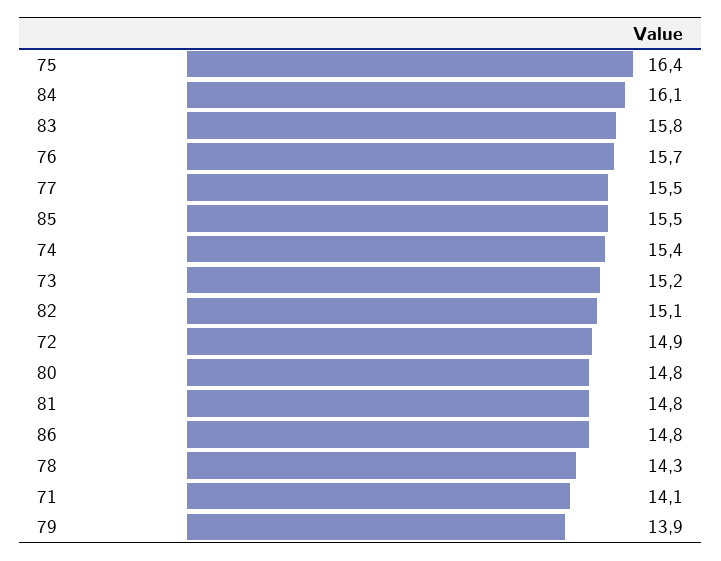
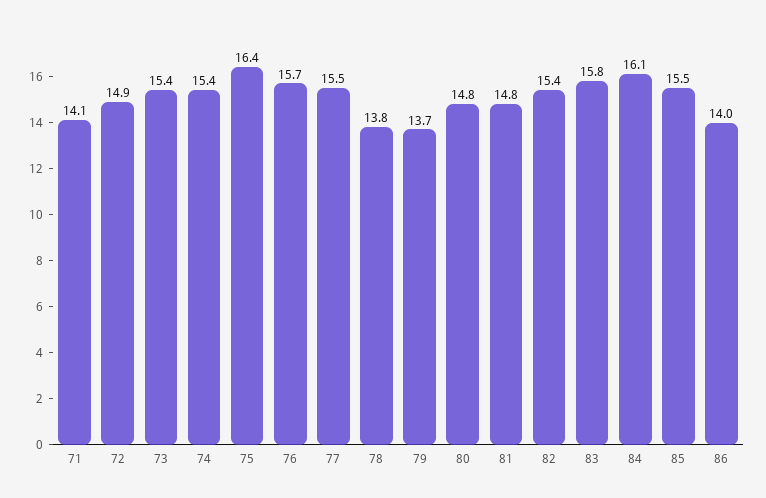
73: 15.2 -> 15.4
82: 15.1 -> 15.4
86: 14.8 -> 14
78: 14.3 -> 13.8
79: 13.9 -> 13.7

